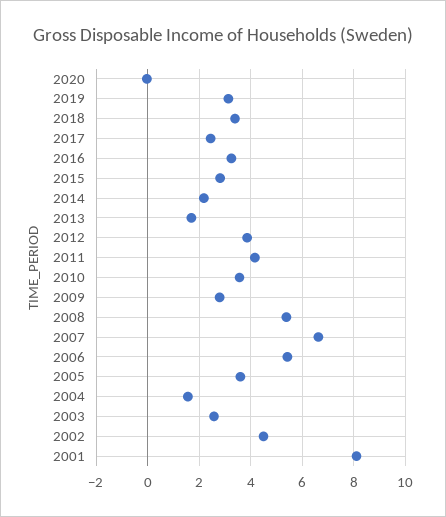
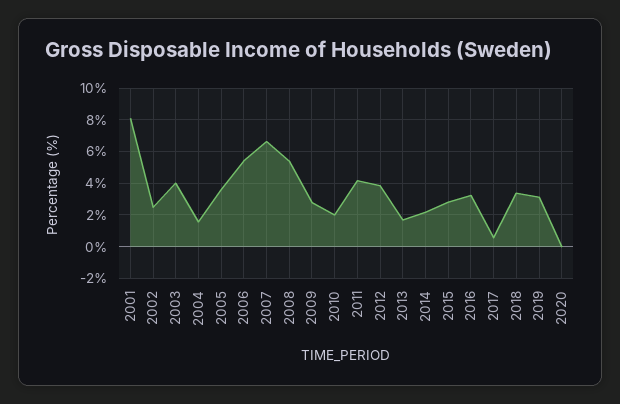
2017: 2.5 -> 0.5
2010: 3.5 -> 2
2003: 2.5 -> 4
2002: 4.5 -> 2.5

